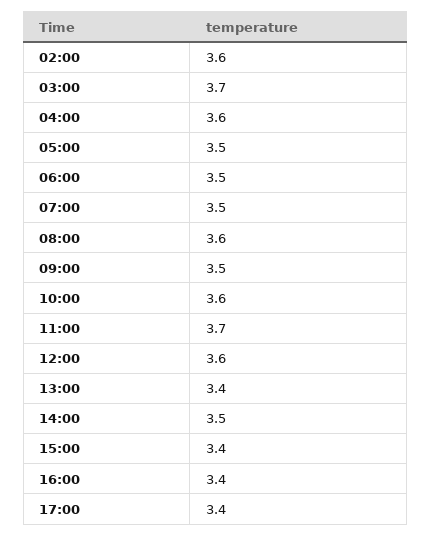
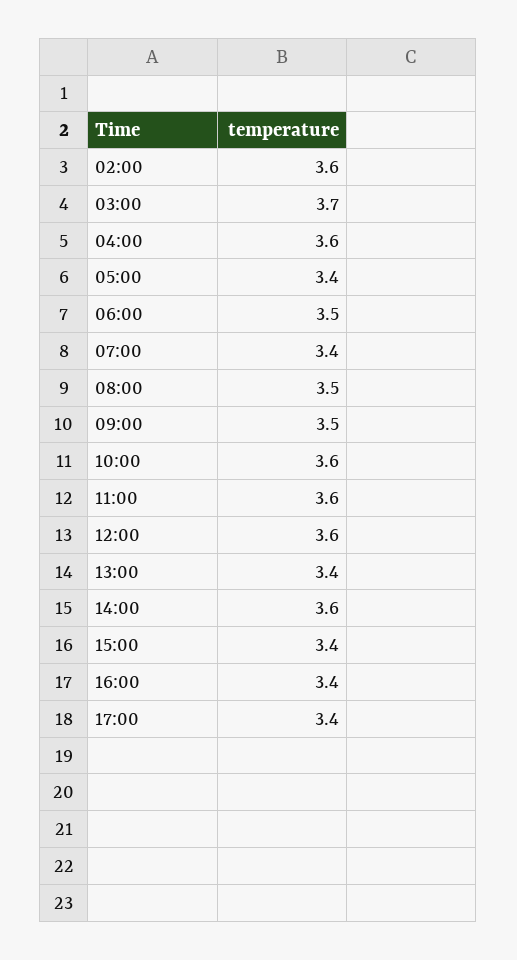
05:00: 3.5 -> 3.4
07:00: 3.5 -> 3.4
08:00: 3.6 -> 3.5
11:00: 3.7 -> 3.6
14:00: 3.5 -> 3.6

